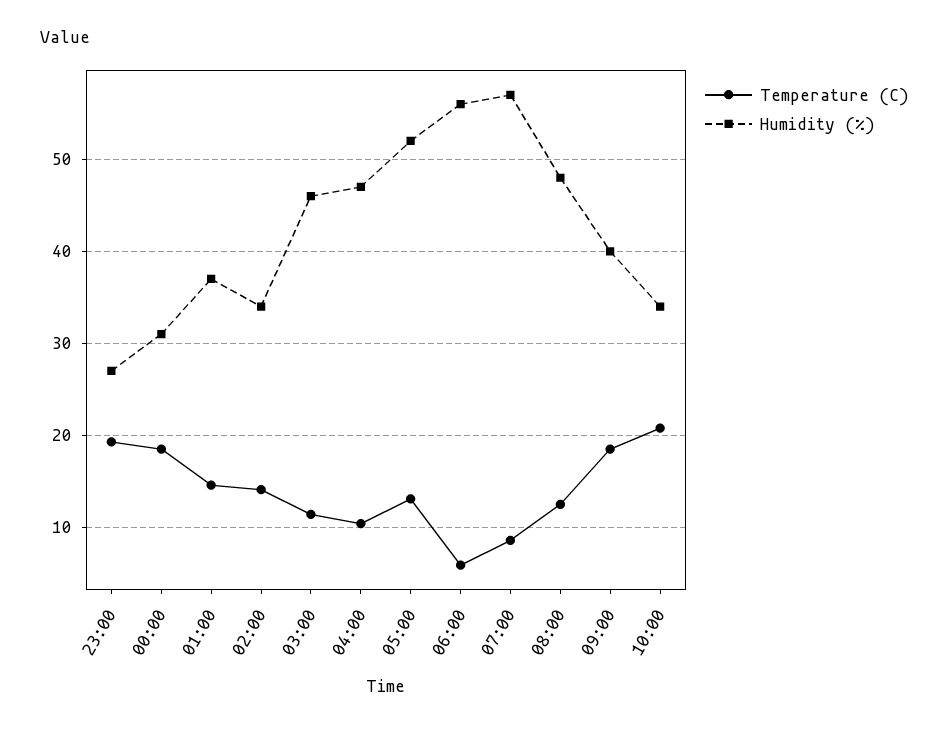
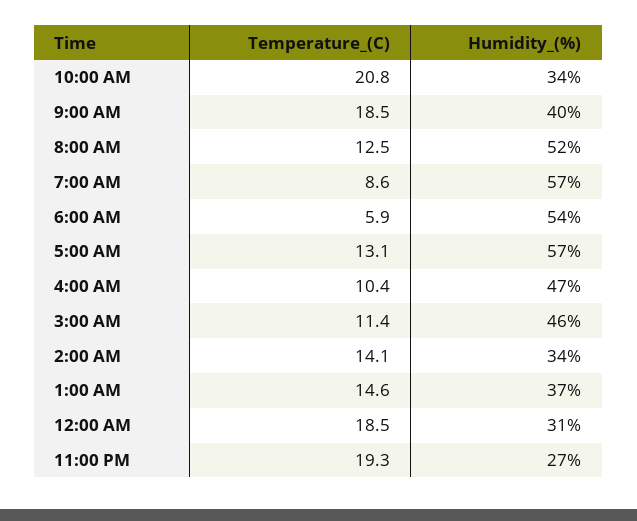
Humidity (%), 05:00: 52 -> 57
Humidity (%), 06:00: 56 -> 54
Humidity (%), 08:00: 48 -> 52

